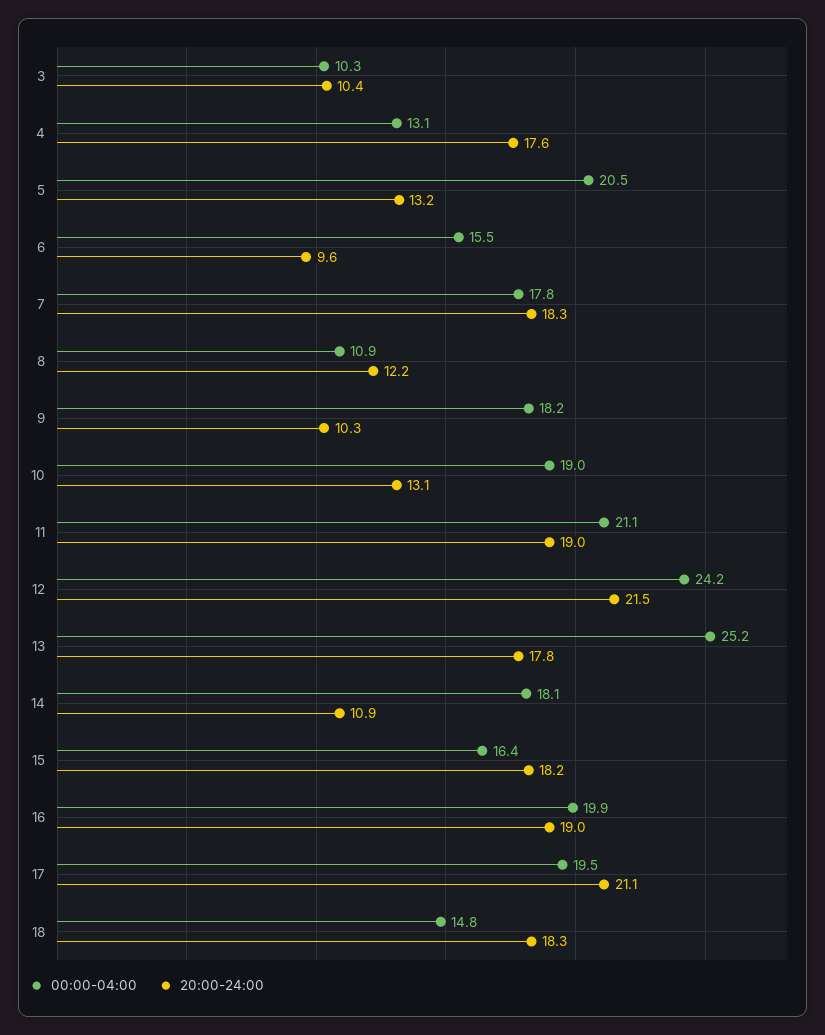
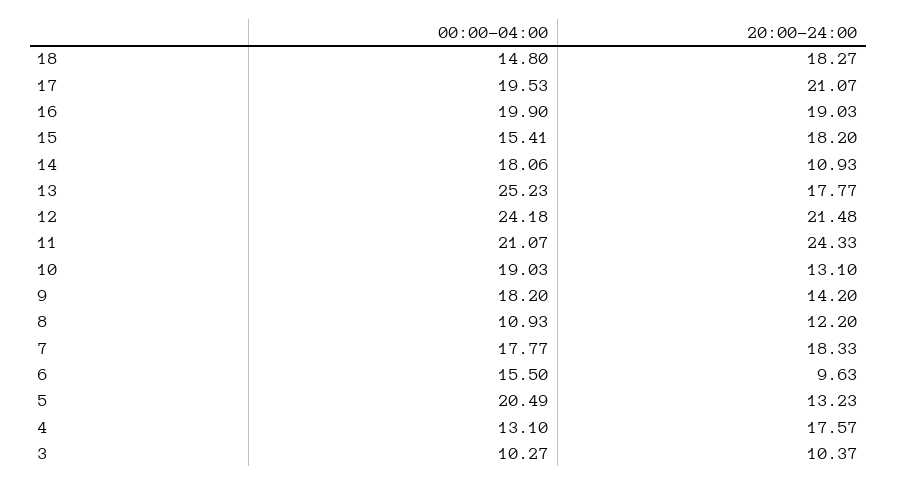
20:00-24:00, 9: 10.3 -> 14.2
20:00-24:00, 11: 19 -> 24.33
00:00-04:00, 15: 16.4 -> 15.41

